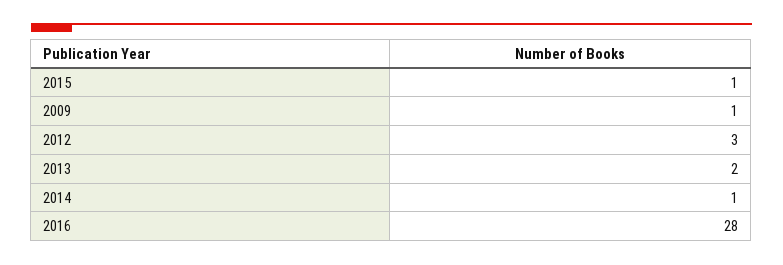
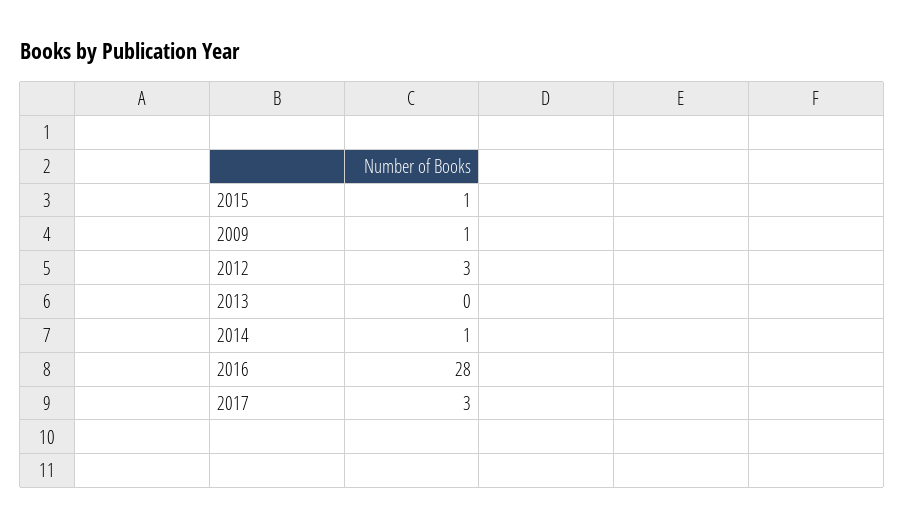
2013: 2 -> 0
2017: none -> 3

